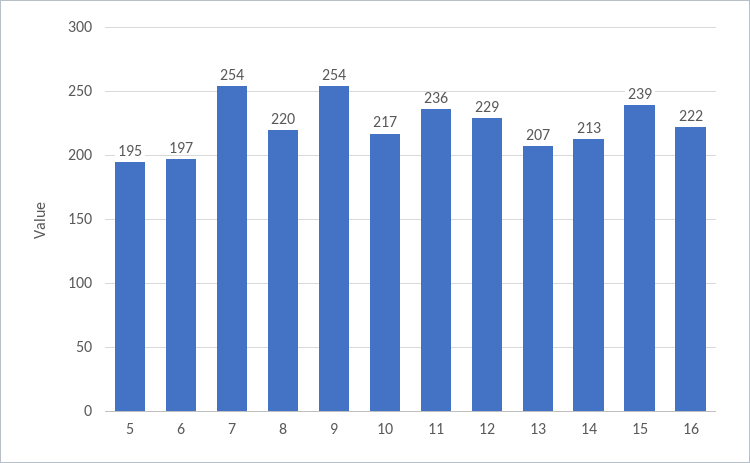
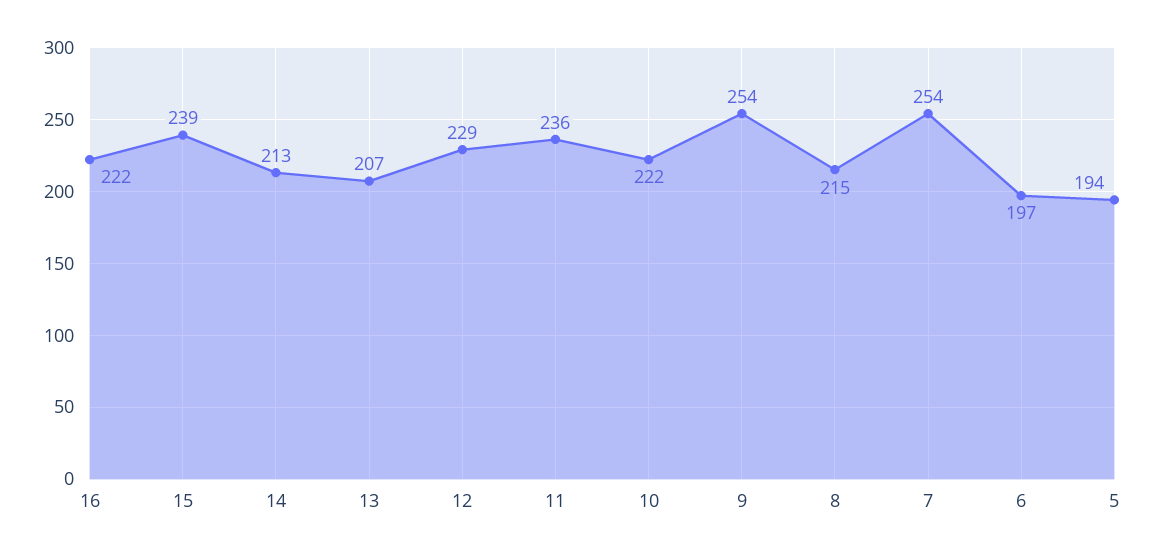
5: 195 -> 194
8: 220 -> 215
10: 217 -> 222

